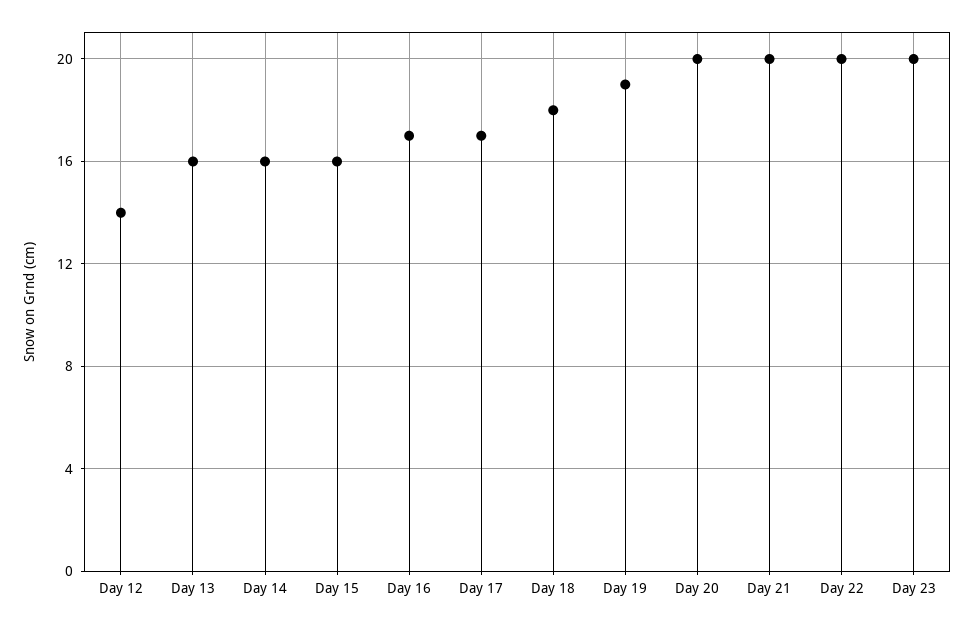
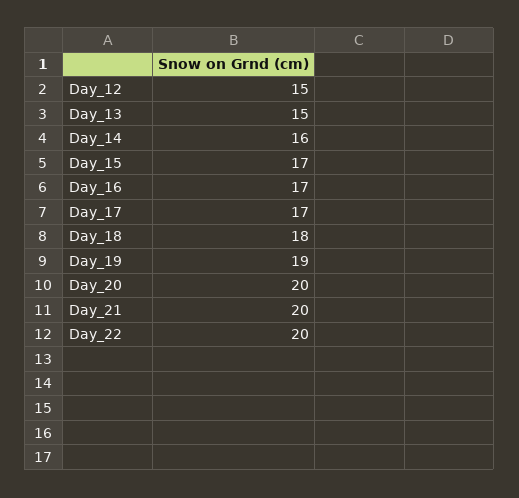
Day 12: 14 -> 15
Day 13: 16 -> 15
Day 15: 16 -> 17
Day 23: 20 -> none

